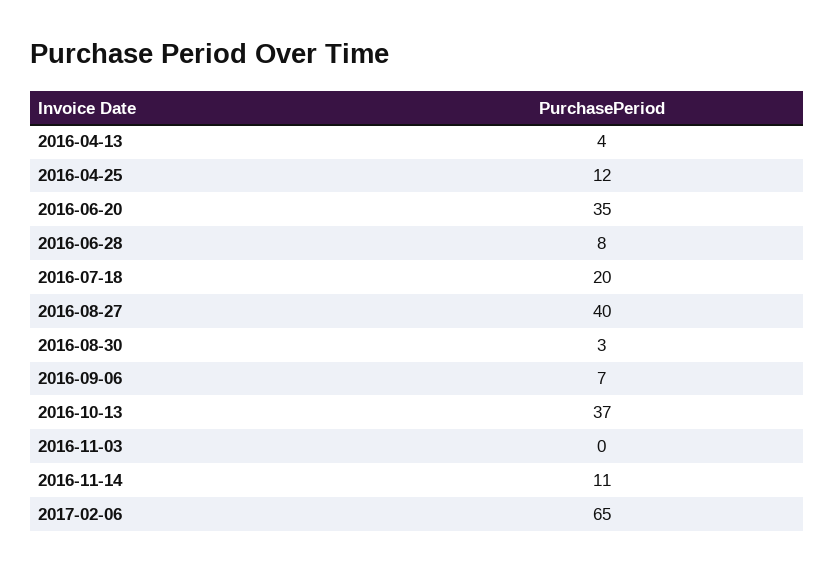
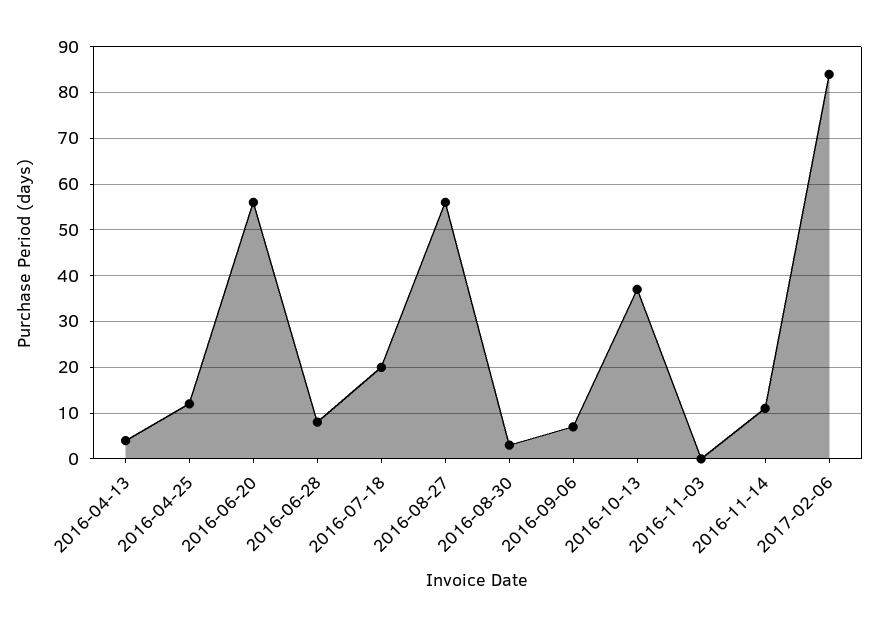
2016-06-20: 35 -> 55
2016-08-27: 40 -> 55
2017-02-06: 65 -> 85

